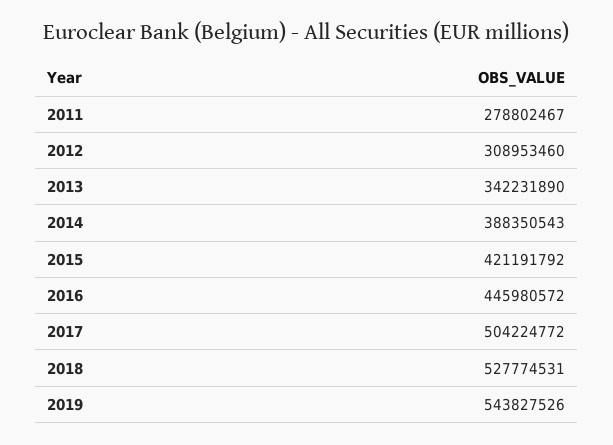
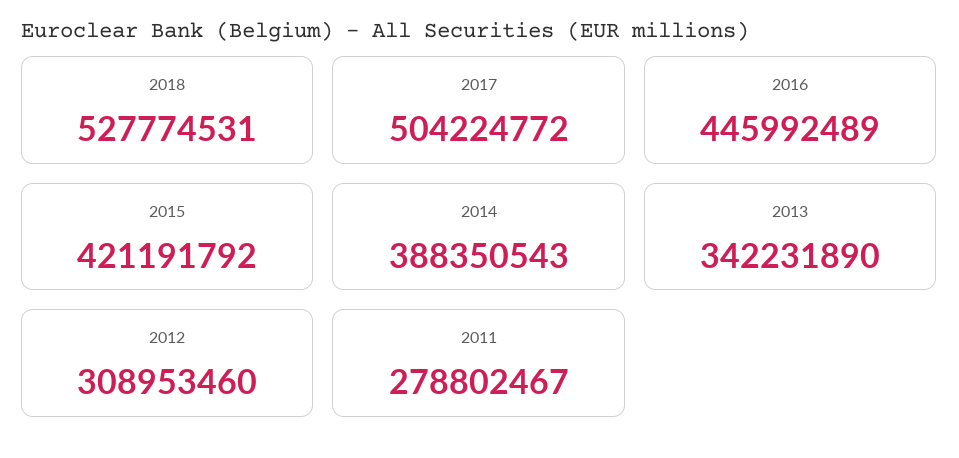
2016: 445980572 -> 445992489
2019: 543827526 -> none

